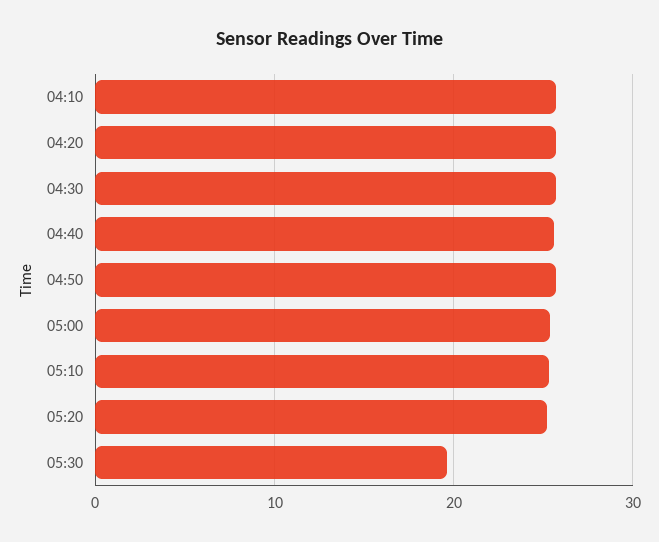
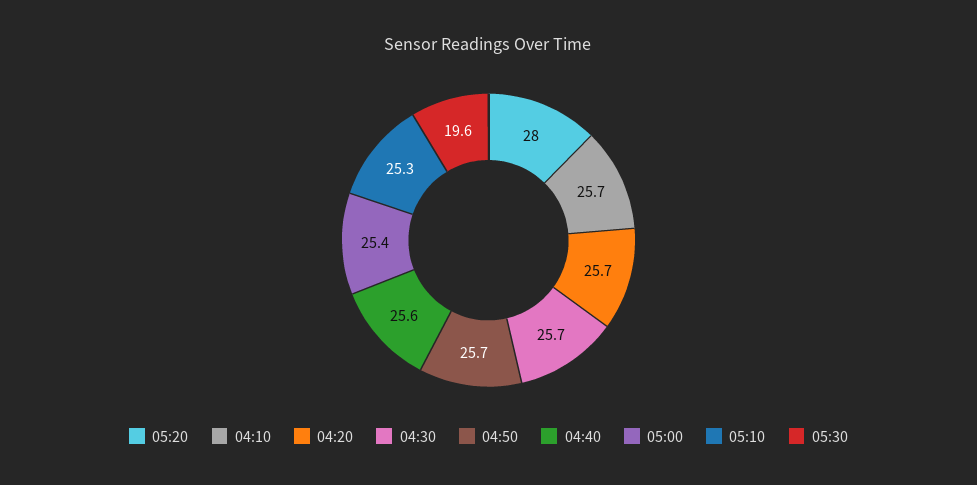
05:20: 25 -> 28

